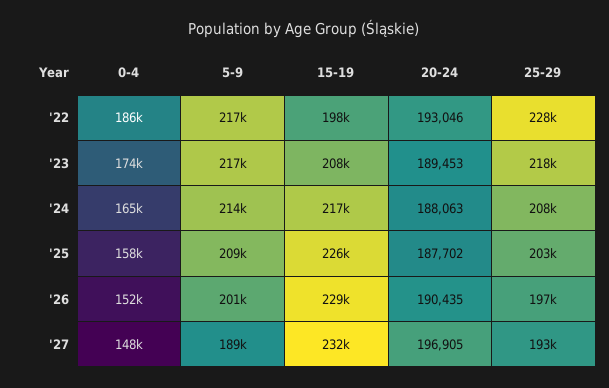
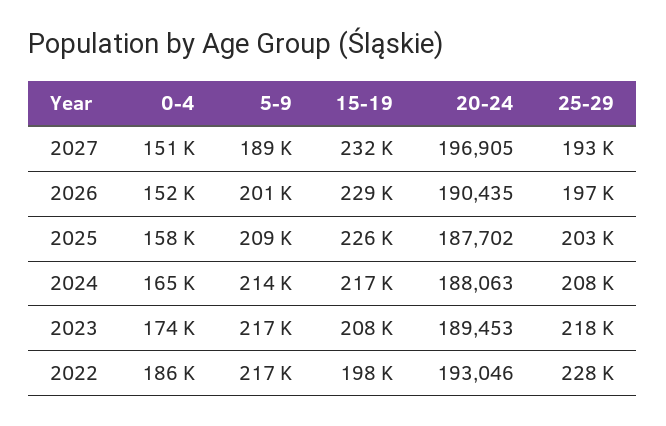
0-4, '27: 148000 -> 151000

